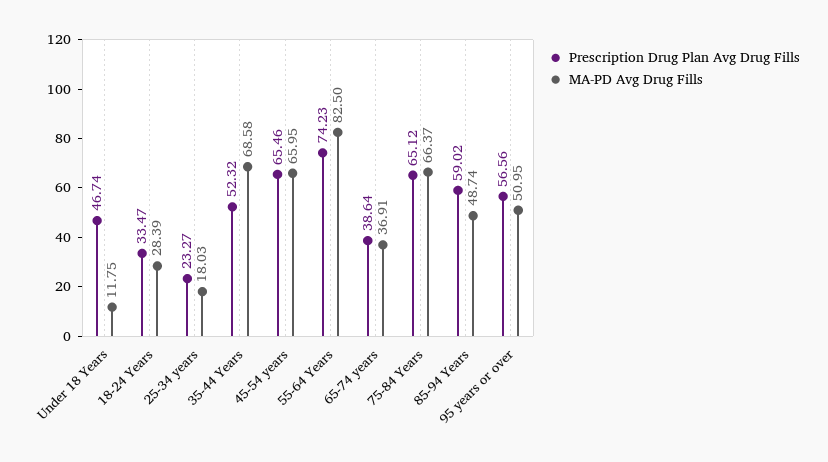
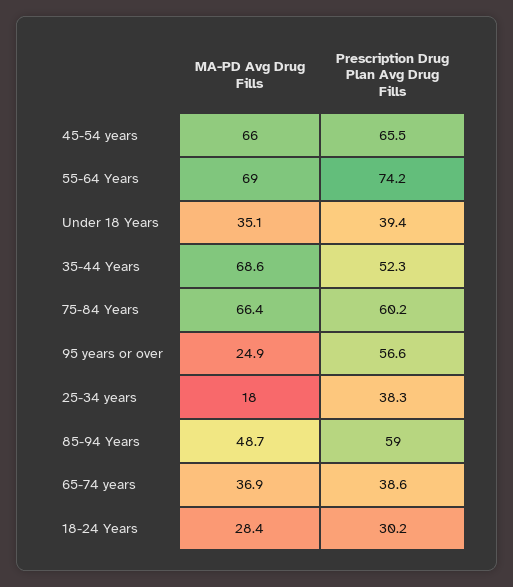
Prescription Drug Plan Avg Drug Fills, Under 18 Years: 46.74 -> 39.4
MA-PD Avg Drug Fills, Under 18 Years: 11.75 -> 35.1
Prescription Drug Plan Avg Drug Fills, 18-24 Years: 33.47 -> 30.2
Prescription Drug Plan Avg Drug Fills, 25-34 years: 23.27 -> 38.3
MA-PD Avg Drug Fills, 55-64 Years: 82.5 -> 69
Prescription Drug Plan Avg Drug Fills, 75-84 Years: 65.12 -> 60.2
MA-PD Avg Drug Fills, 95 years or over: 50.95 -> 24.9

